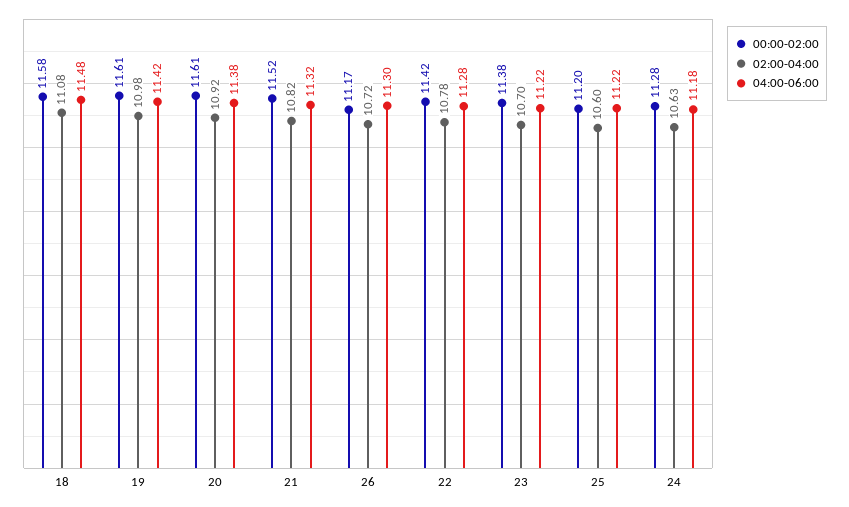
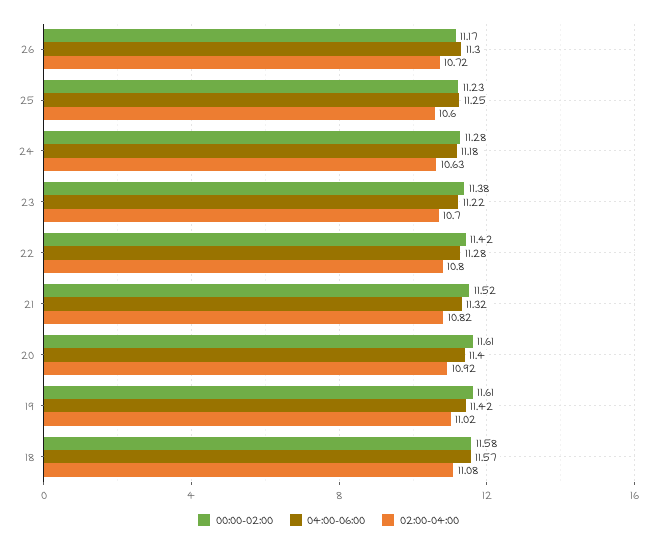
04:00-06:00, 18: 11.48 -> 11.57
02:00-04:00, 19: 10.98 -> 11.02
04:00-06:00, 20: 11.38 -> 11.4
02:00-04:00, 22: 10.78 -> 10.8
00:00-02:00, 25: 11.2 -> 11.23
04:00-06:00, 25: 11.22 -> 11.25

